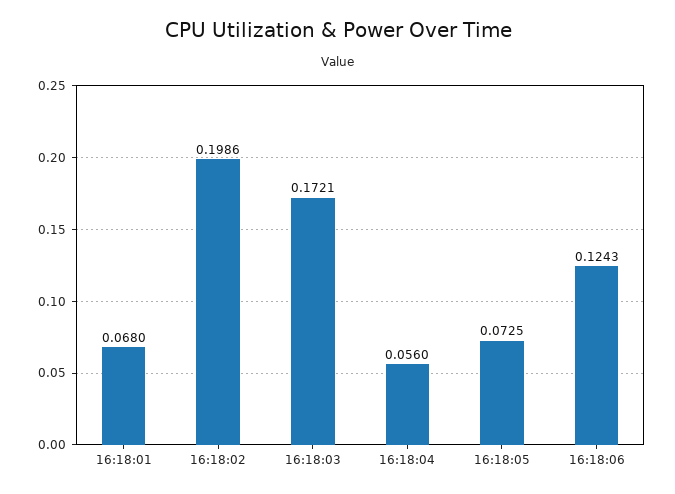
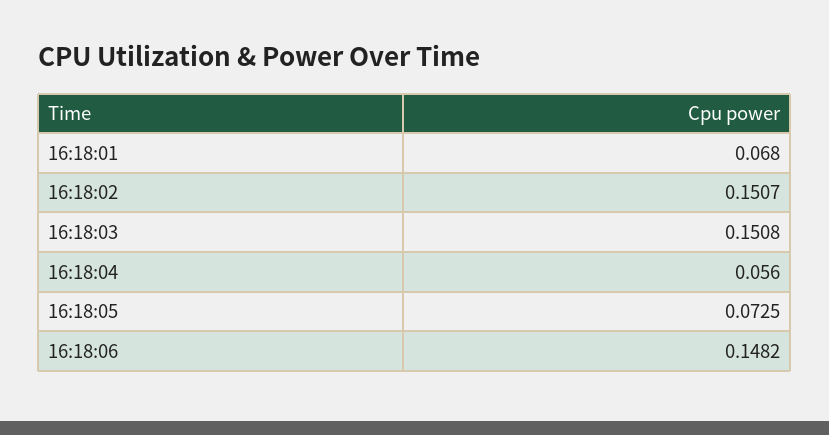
16:18:02: 0.1986 -> 0.1507
16:18:03: 0.1721 -> 0.1508
16:18:06: 0.1243 -> 0.1482

